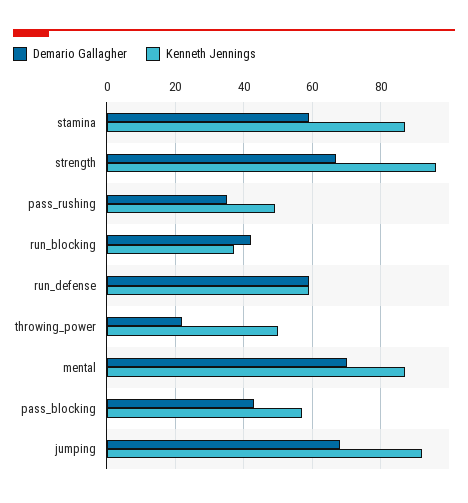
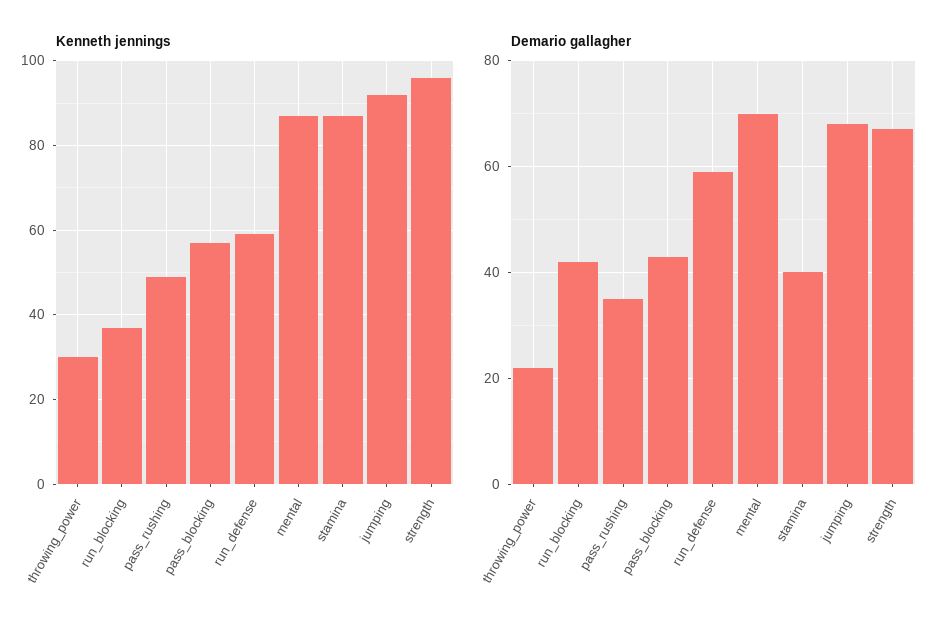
Demario Gallagher, stamina: 60 -> 40
Kenneth Jennings, throwing_power: 50 -> 30

